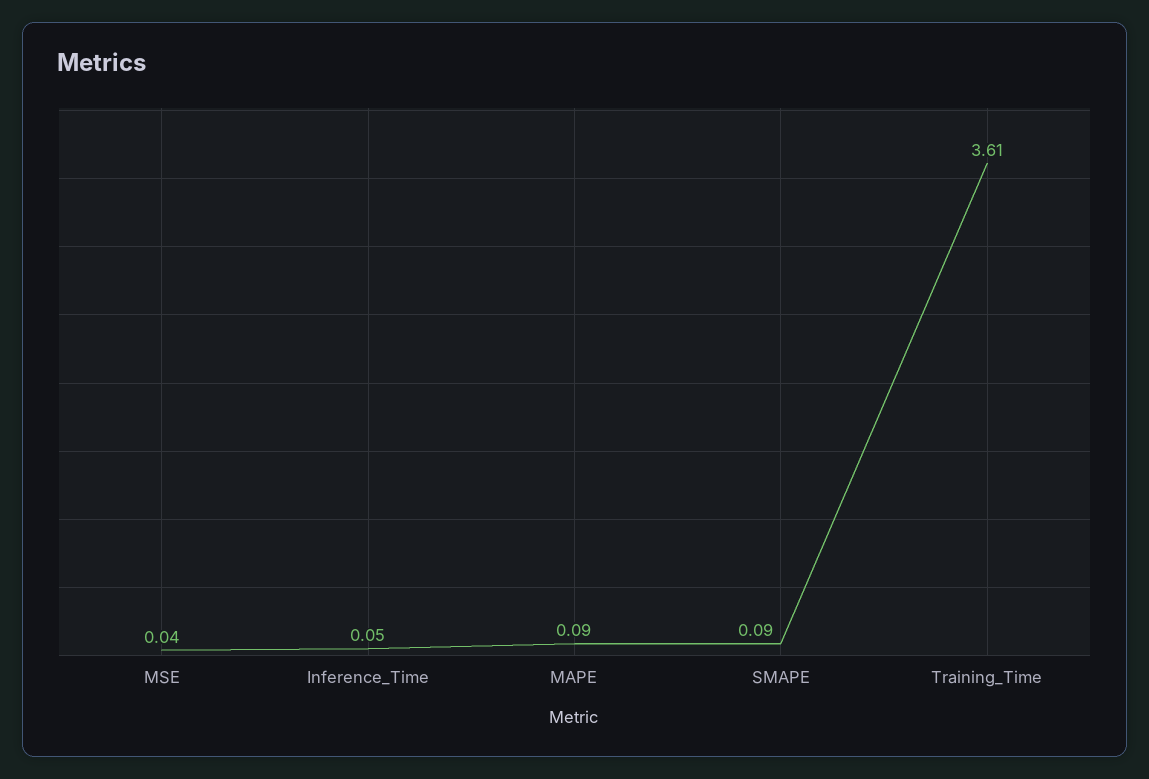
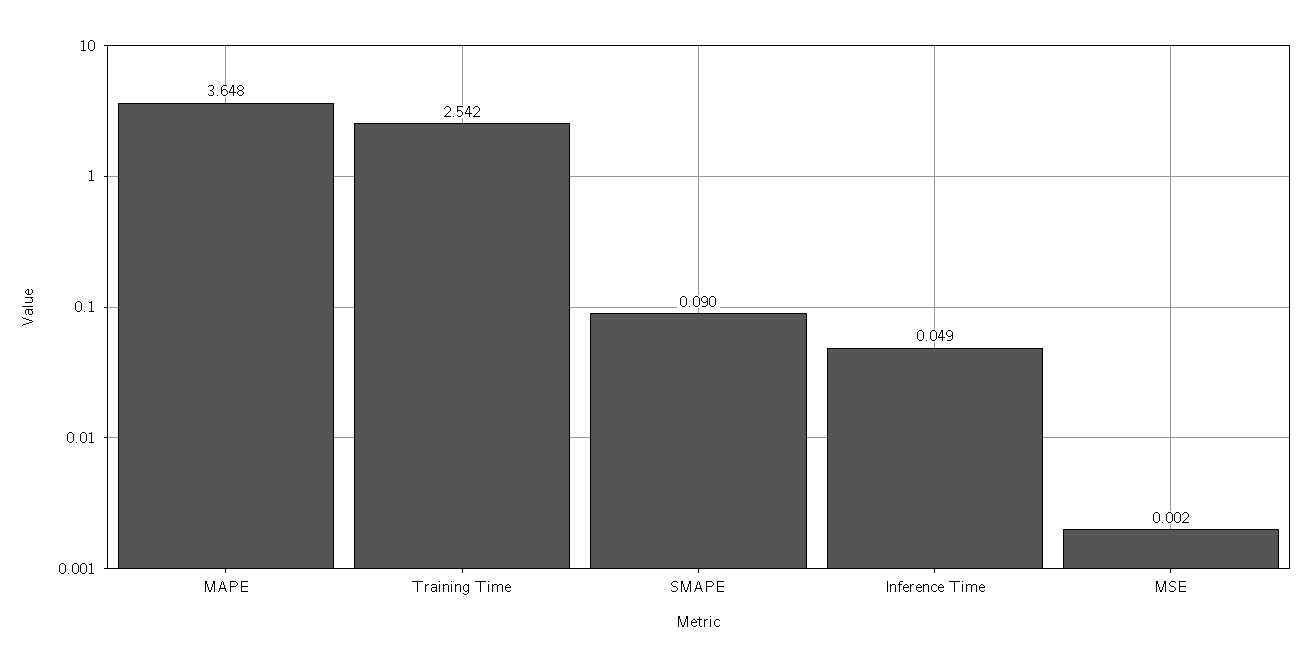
MSE: 0.04 -> 0.002
MAPE: 0.09 -> 3.648
Training_Time: 3.61 -> 2.542

